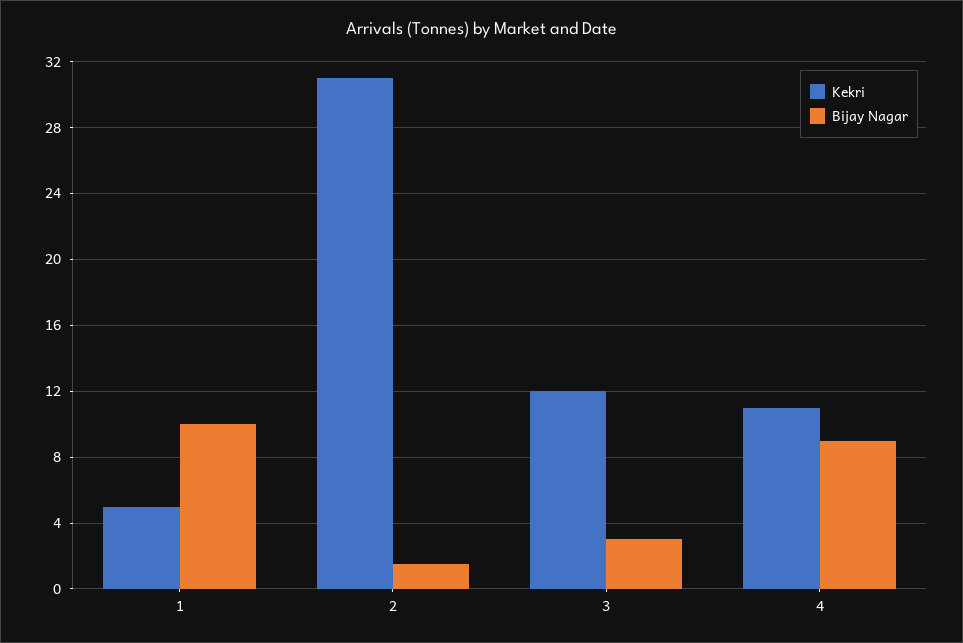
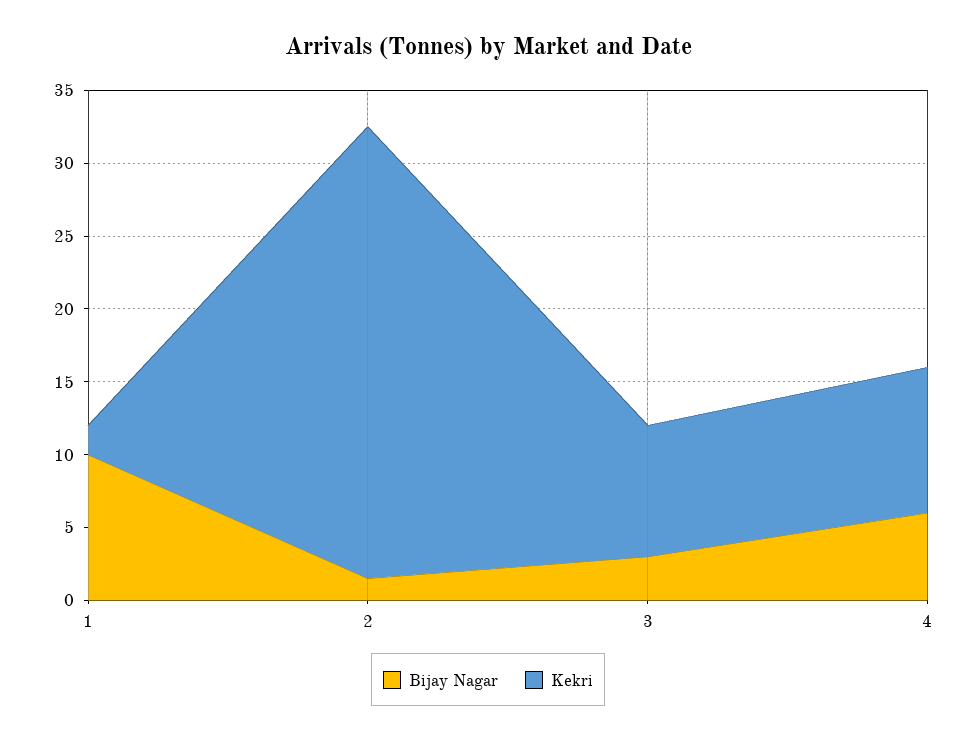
Kekri, 1: 5 -> 2
Kekri, 3: 12 -> 9
Kekri, 4: 11 -> 10
Bijay Nagar, 4: 9 -> 6

